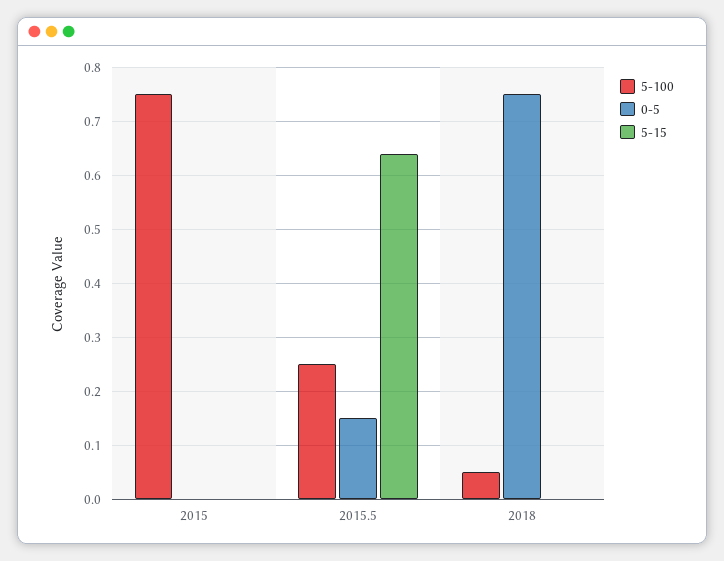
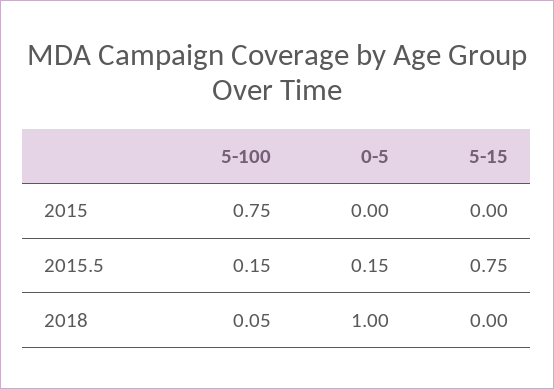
5-100, 2015.5: 0.25 -> 0.15
5-15, 2015.5: 0.65 -> 0.75
0-5, 2018: 0.75 -> 1

